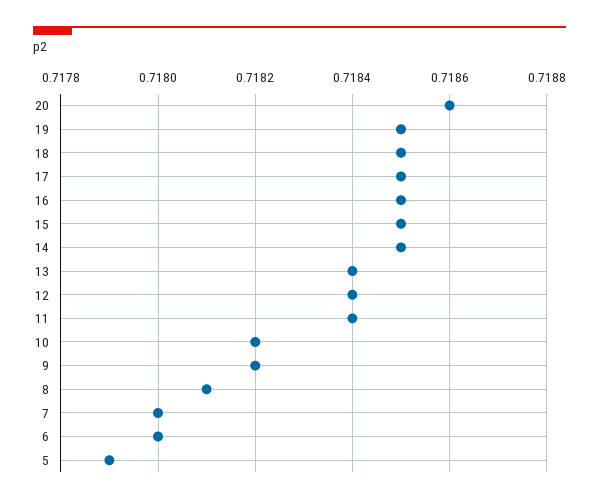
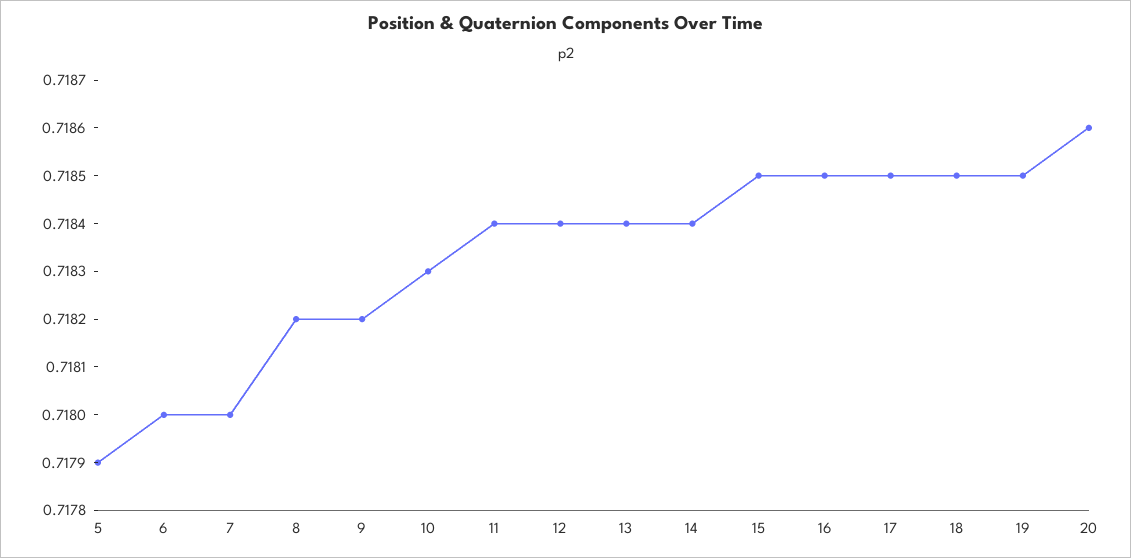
14: 0.7185 -> 0.7184
10: 0.7182 -> 0.7183
8: 0.7181 -> 0.7182

